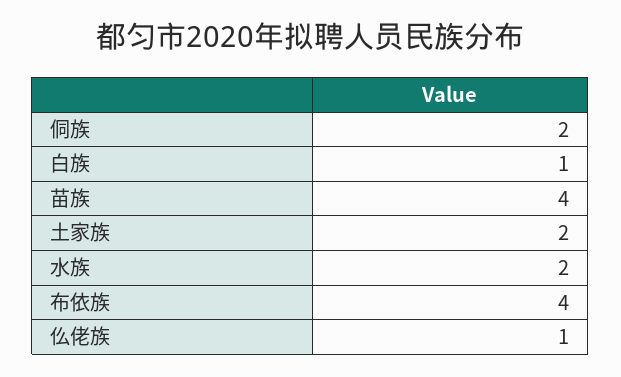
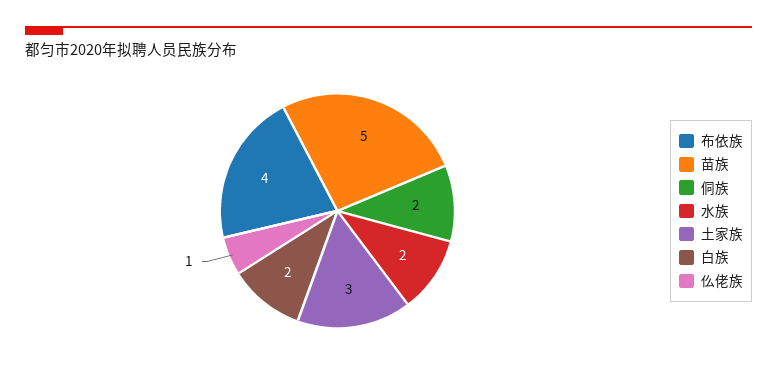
白族: 1 -> 2
苗族: 4 -> 5
土家族: 2 -> 3

